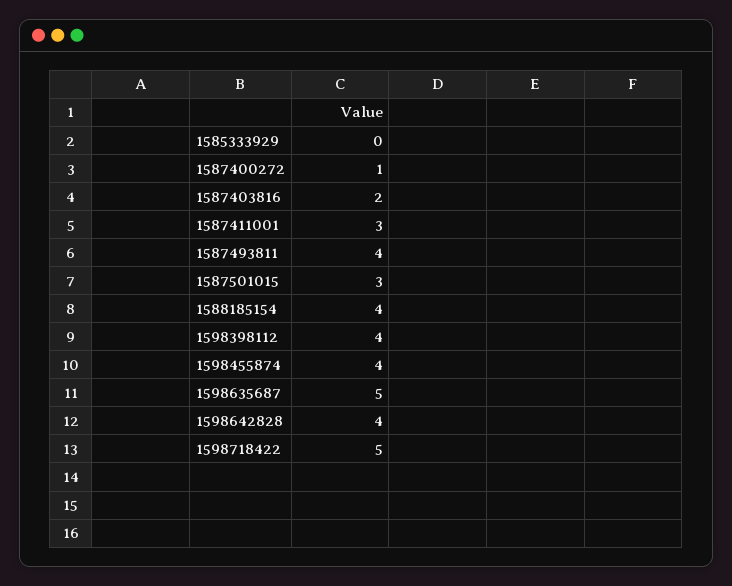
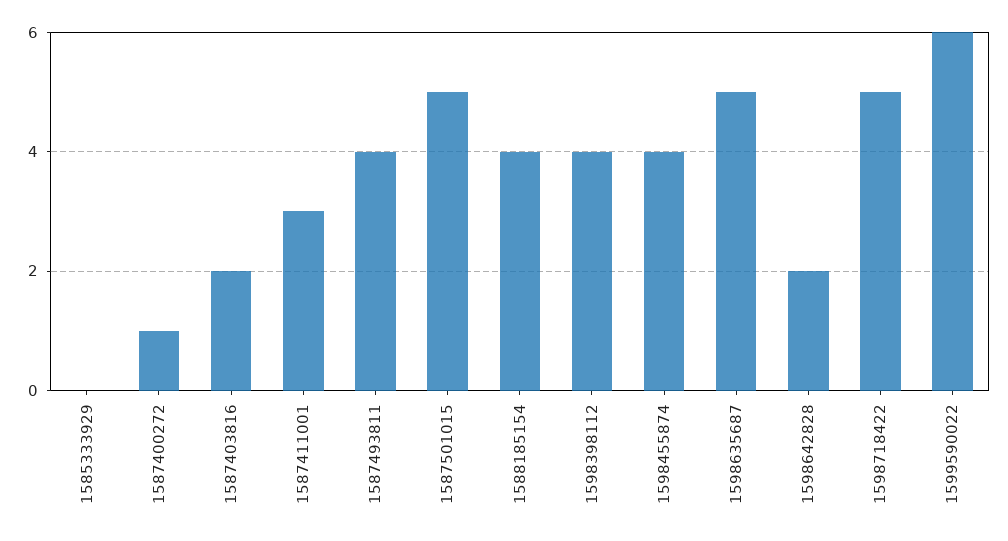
1587501015: 3 -> 5
1598642828: 4 -> 2
1599590022: none -> 6

